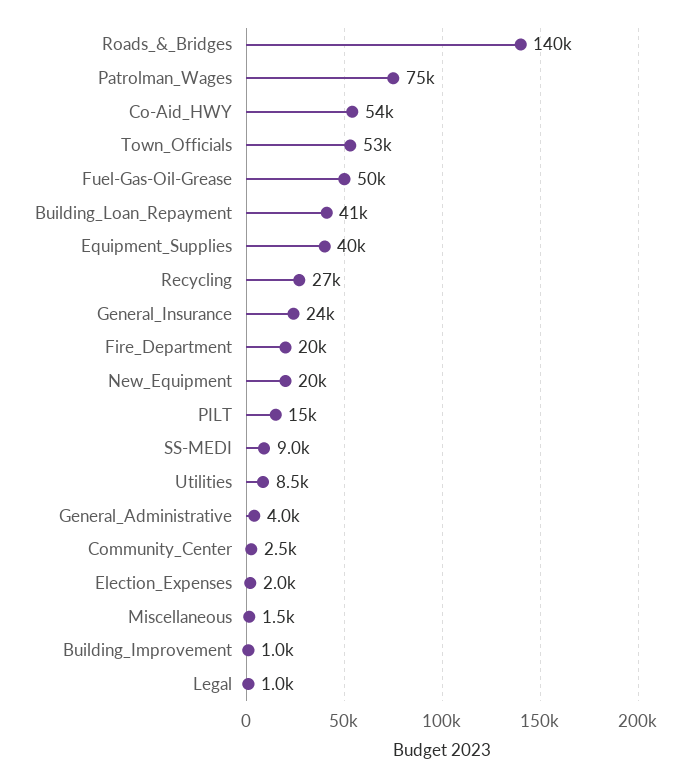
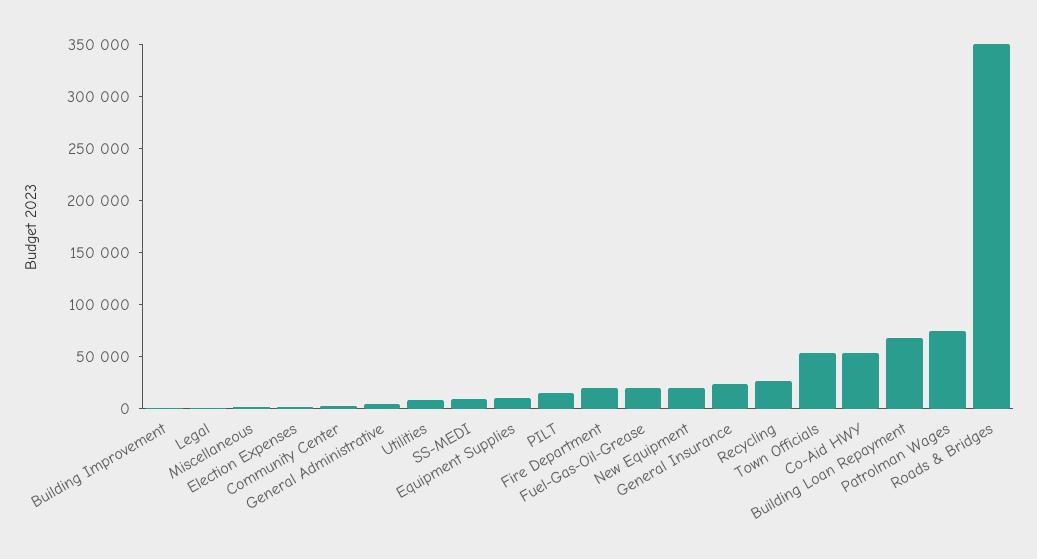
Roads_&_Bridges: 140000 -> 350000
Fuel-Gas-Oil-Grease: 50000 -> 20000
Building_Loan_Repayment: 41000 -> 70000
Equipment_Supplies: 40000 -> 10000

